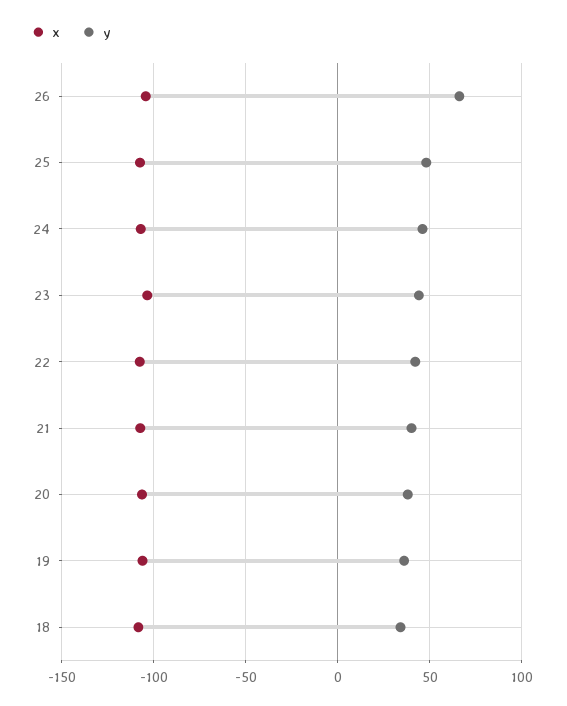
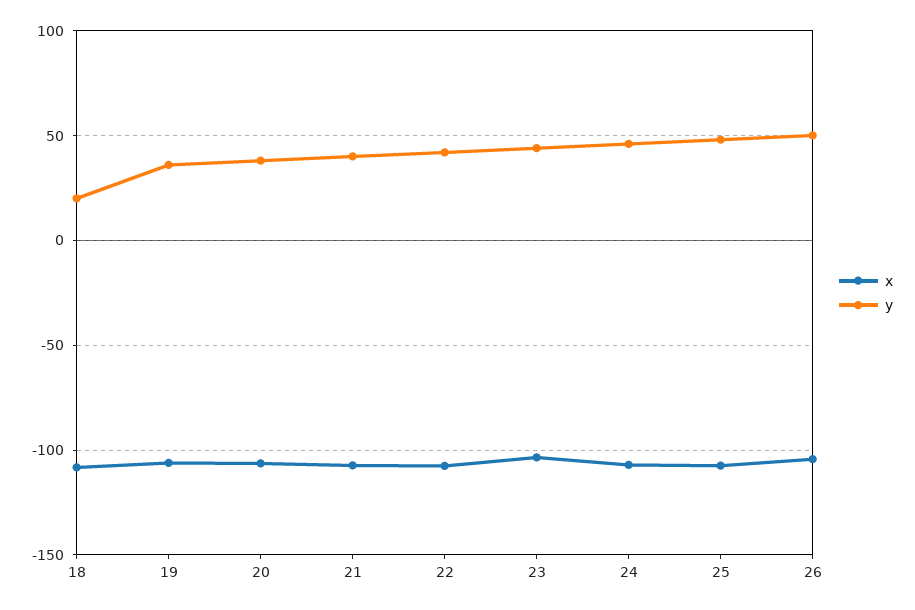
y, 26: 65 -> 50
y, 18: 35 -> 20

